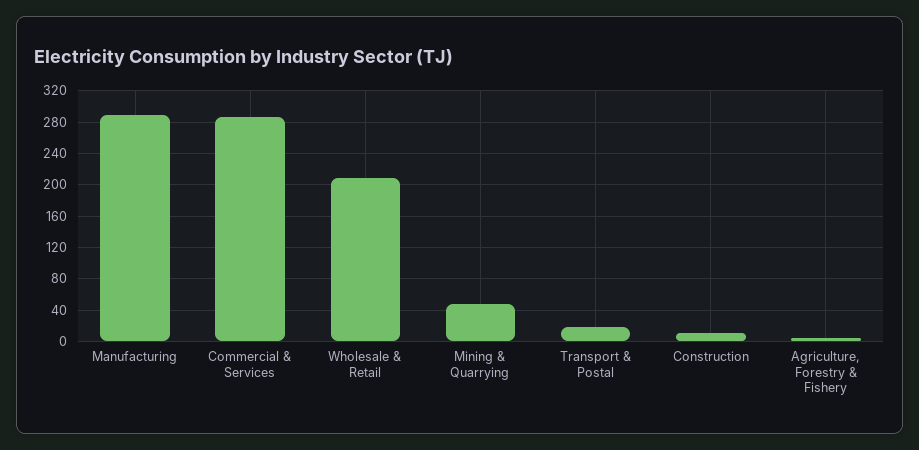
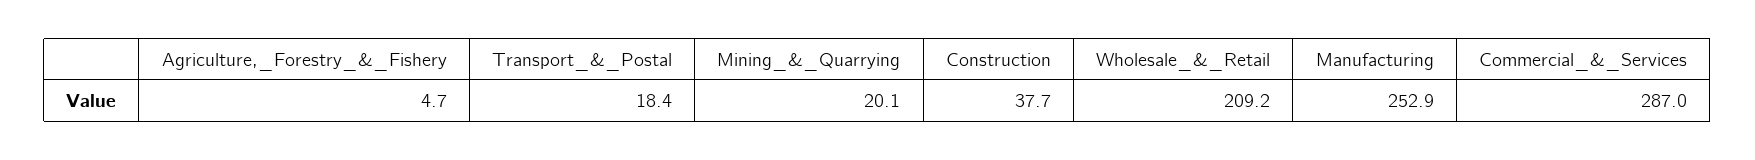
Manufacturing: 290 -> 252.9
Mining & Quarrying: 50 -> 20.1
Construction: 10 -> 37.7

